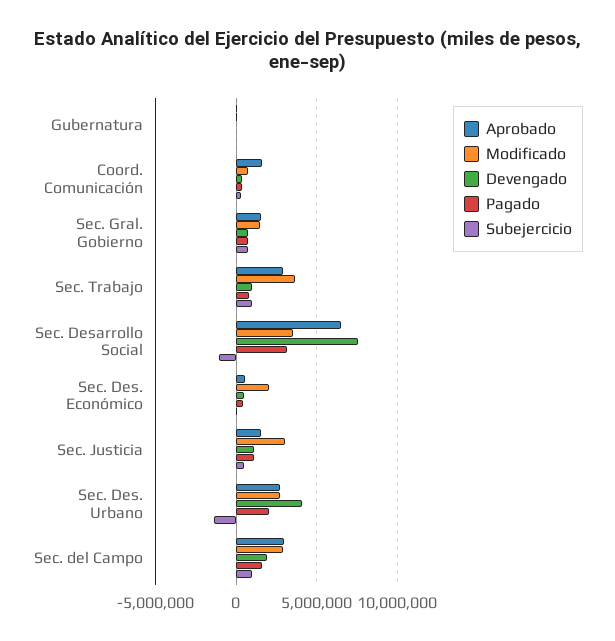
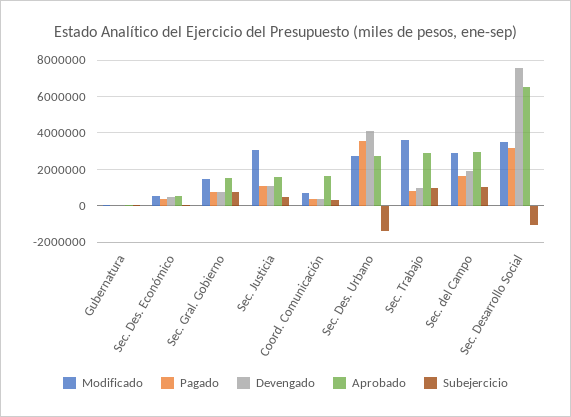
Modificado, Sec. Des. Económico: 2000000 -> 500000
Pagado, Sec. Des. Urbano: 2000000 -> 3500000

